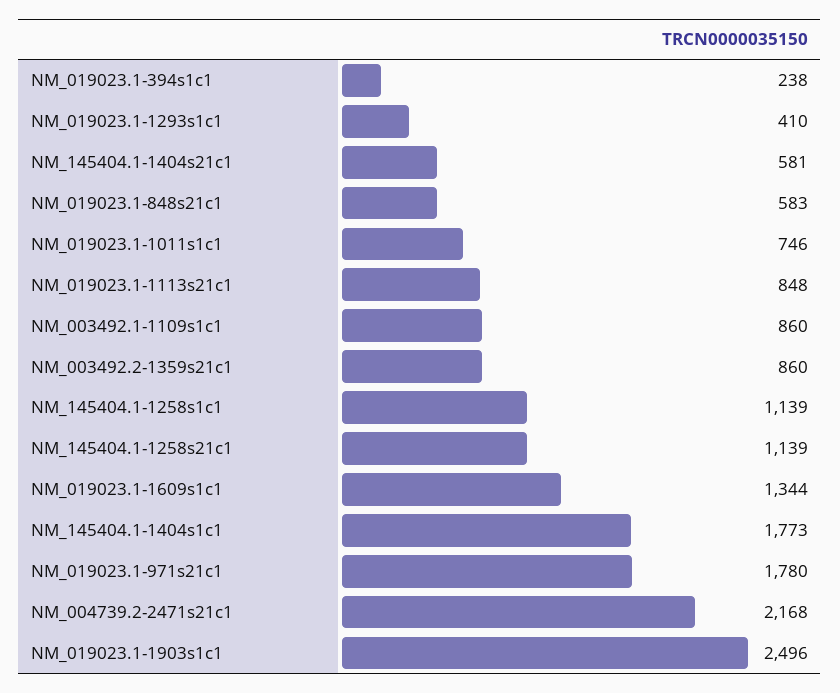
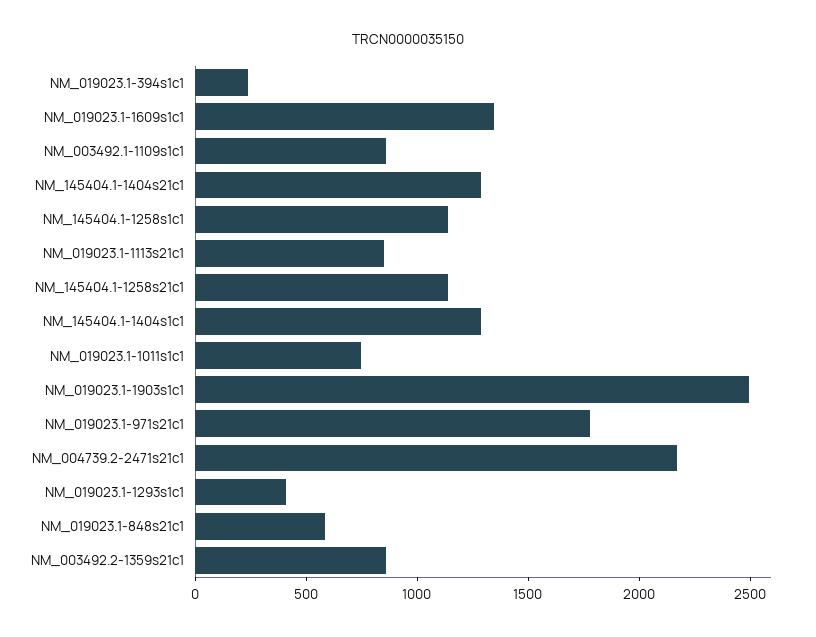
NM_145404.1-1404s21c1: 581 -> 1300
NM_145404.1-1404s1c1: 1773 -> 1300

